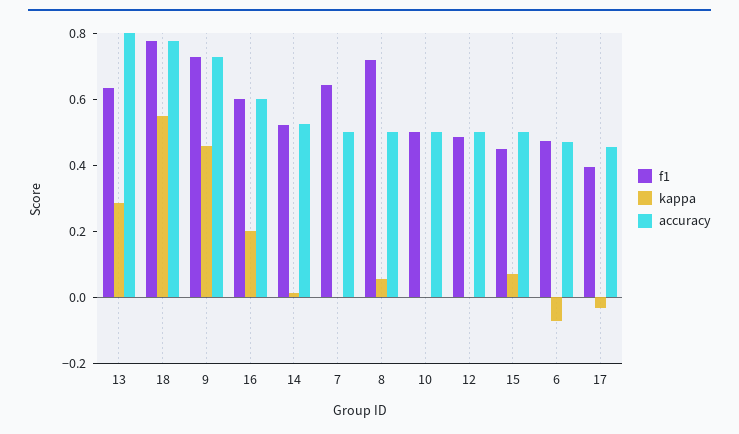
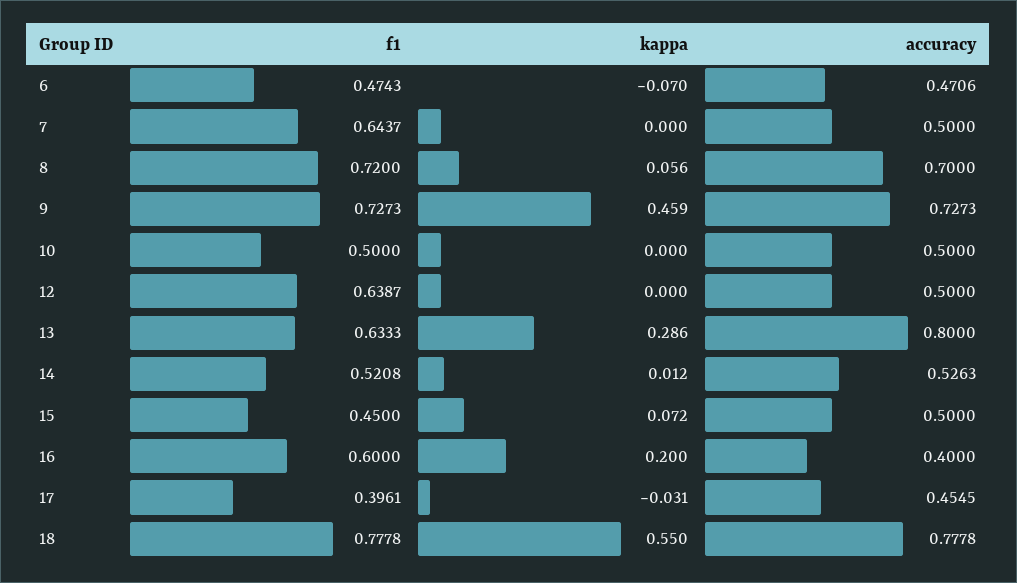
accuracy, 16: 0.6 -> 0.4
accuracy, 8: 0.5 -> 0.7
f1, 12: 0.5 -> 0.6387

